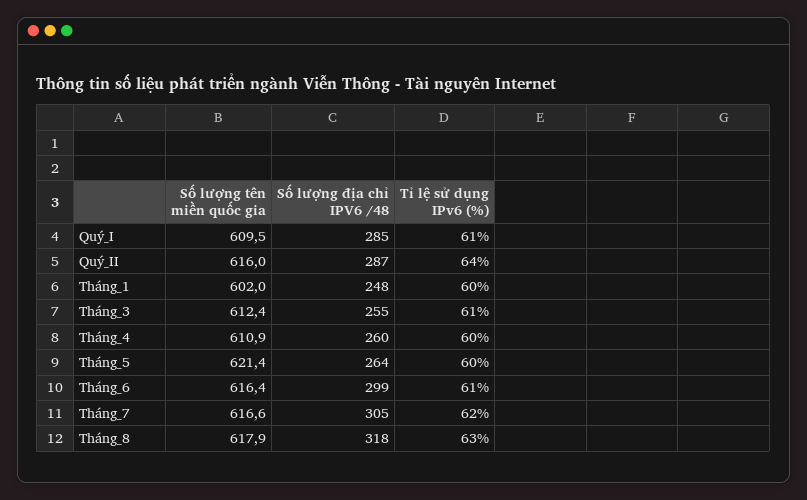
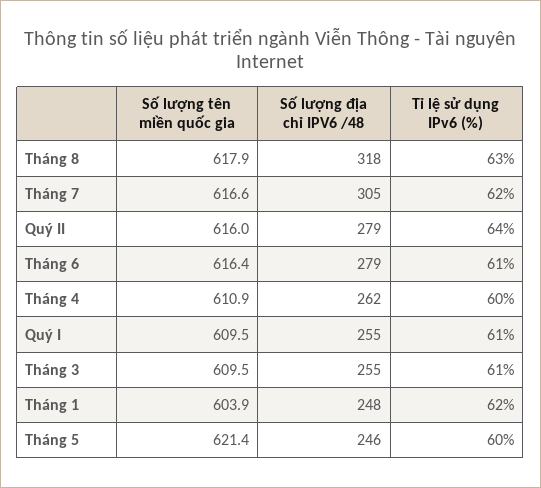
Số lượng địa chỉ IPV6 /48, Quý_I: 285 -> 255
Số lượng địa chỉ IPV6 /48, Quý_II: 287 -> 279
Số lượng tên miền quốc gia, Tháng_1: 602 -> 603.9
Tỉ lệ sử dụng IPv6 (%), Tháng_1: 60 -> 62
Số lượng tên miền quốc gia, Tháng_3: 612.4 -> 609.5
Số lượng địa chỉ IPV6 /48, Tháng_4: 260 -> 262
Số lượng địa chỉ IPV6 /48, Tháng_5: 264 -> 246
Số lượng địa chỉ IPV6 /48, Tháng_6: 299 -> 279

